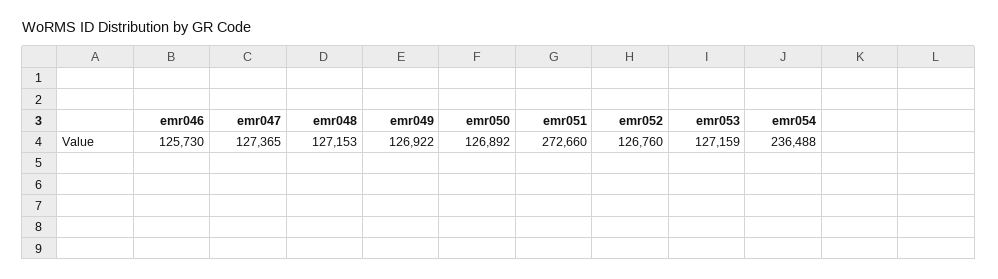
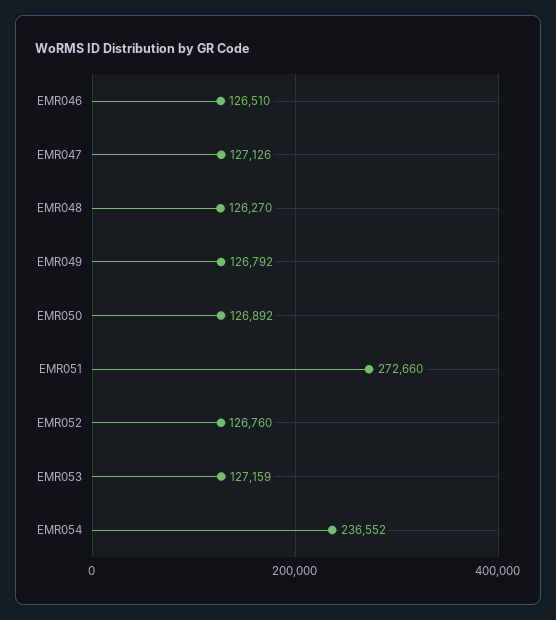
emr046: 125730 -> 126510
emr047: 127365 -> 127126
emr048: 127153 -> 126270
emr049: 126922 -> 126792
emr054: 236488 -> 236552

